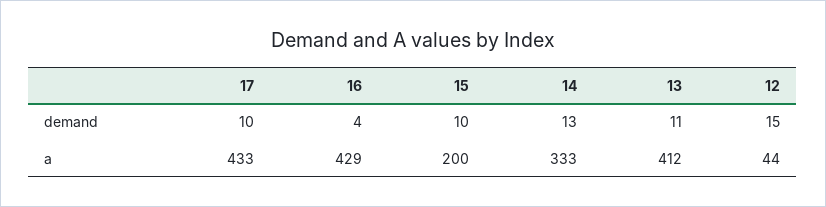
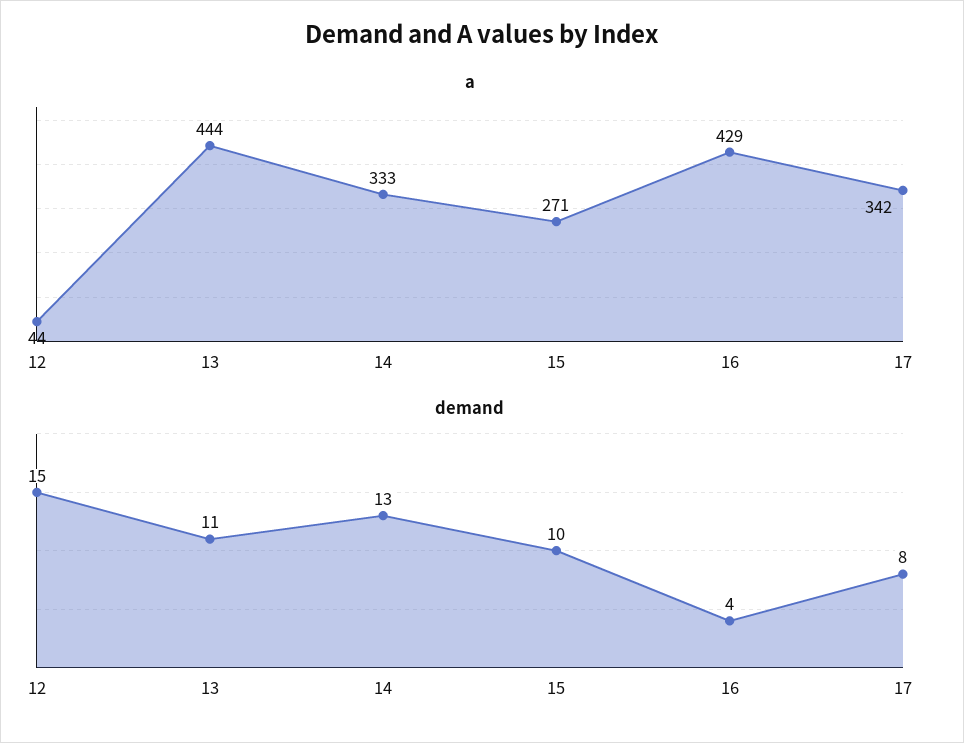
demand, 17: 10 -> 8
a, 17: 433 -> 342
a, 15: 200 -> 271
a, 13: 412 -> 444

